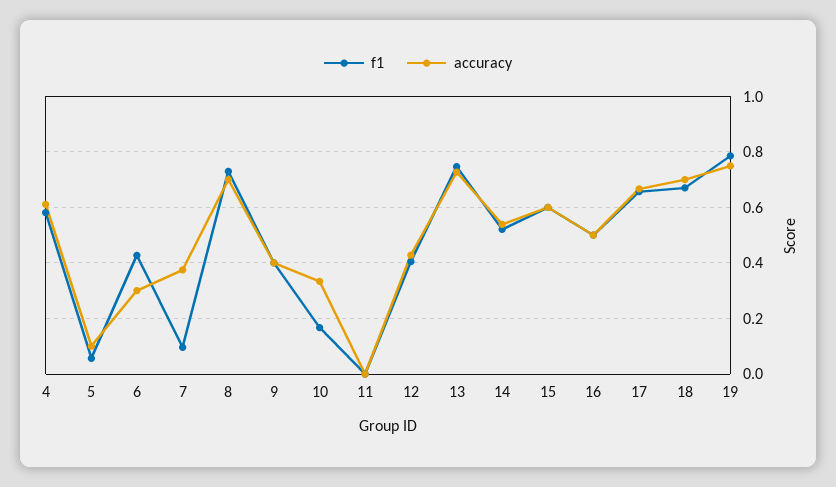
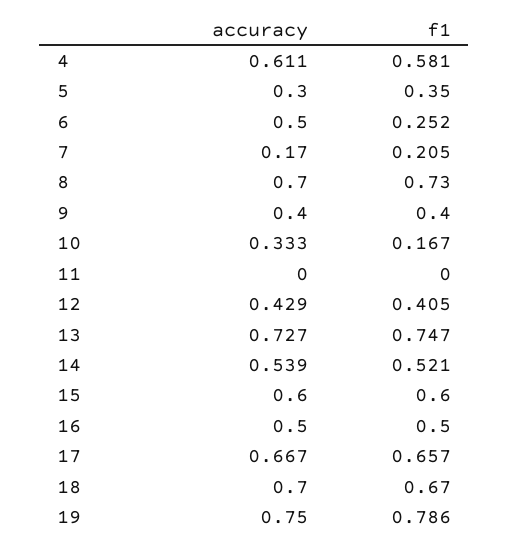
f1, 5: 0.05 -> 0.35
accuracy, 5: 0.1 -> 0.3
f1, 6: 0.425 -> 0.252
accuracy, 6: 0.3 -> 0.5
f1, 7: 0.1 -> 0.205
accuracy, 7: 0.375 -> 0.17

